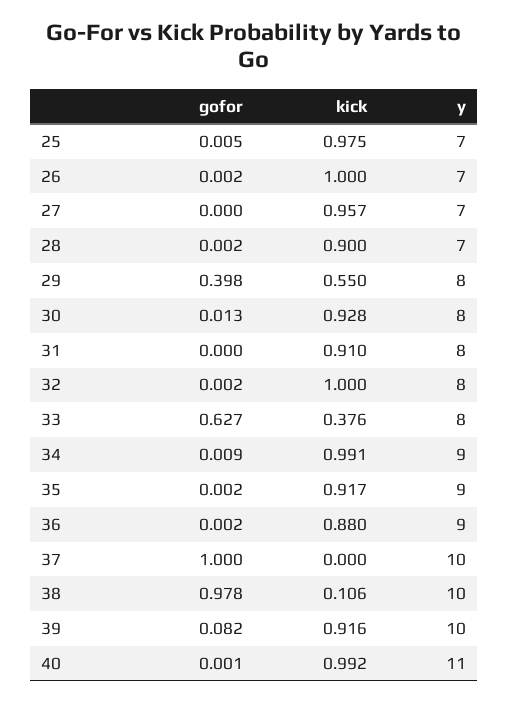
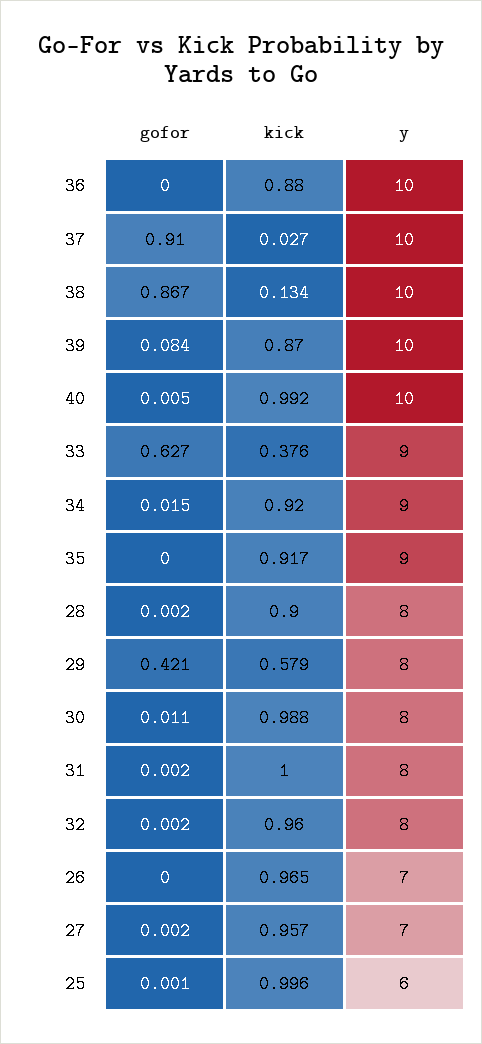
gofor, 25: 0.005 -> 0.001
kick, 25: 0.975 -> 0.996
y, 25: 7 -> 6
gofor, 26: 0.002 -> 0
kick, 26: 1 -> 0.965
gofor, 27: 0 -> 0.002
y, 28: 7 -> 8
gofor, 29: 0.398 -> 0.421
kick, 29: 0.55 -> 0.579
gofor, 30: 0.013 -> 0.011
kick, 30: 0.928 -> 0.988
gofor, 31: 0 -> 0.002
kick, 31: 0.91 -> 1
kick, 32: 1 -> 0.96
y, 33: 8 -> 9
gofor, 34: 0.009 -> 0.015
kick, 34: 0.991 -> 0.92
gofor, 35: 0.002 -> 0
gofor, 36: 0.002 -> 0
y, 36: 9 -> 10
gofor, 37: 1 -> 0.91
kick, 37: 0 -> 0.027
gofor, 38: 0.978 -> 0.867
kick, 38: 0.106 -> 0.134
gofor, 39: 0.082 -> 0.084
kick, 39: 0.916 -> 0.87
gofor, 40: 0.001 -> 0.005
y, 40: 11 -> 10

